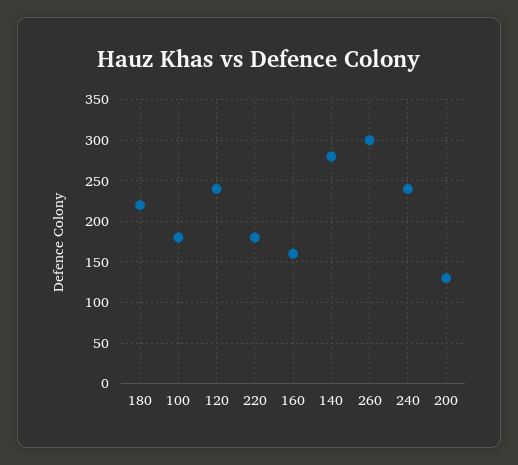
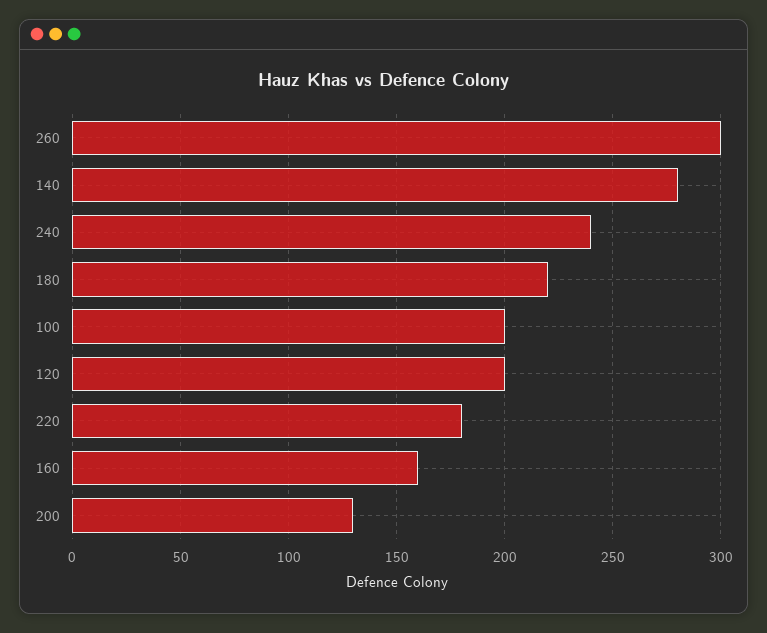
100: 180 -> 200
120: 240 -> 200

